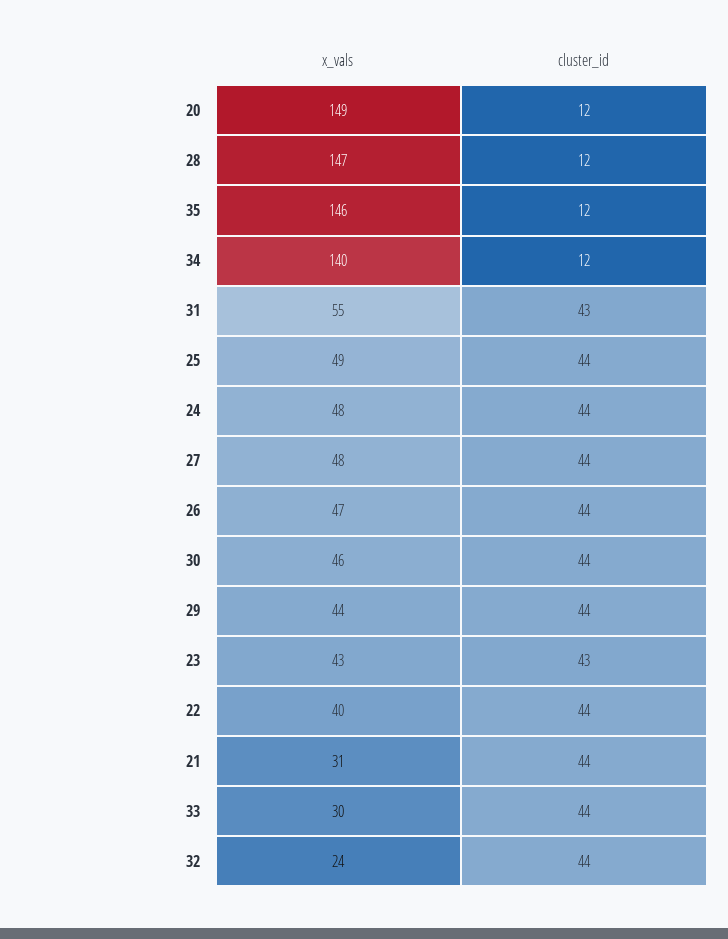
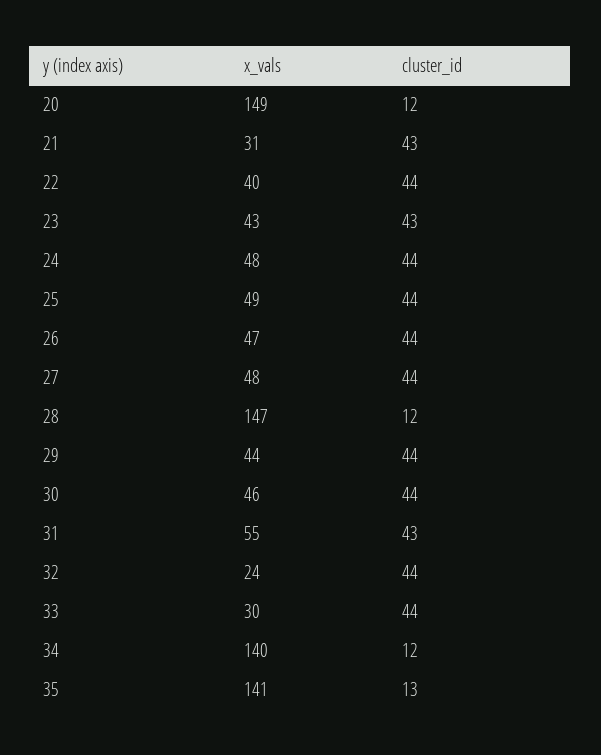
x_vals, 35: 146 -> 141
cluster_id, 35: 12 -> 13
cluster_id, 21: 44 -> 43

